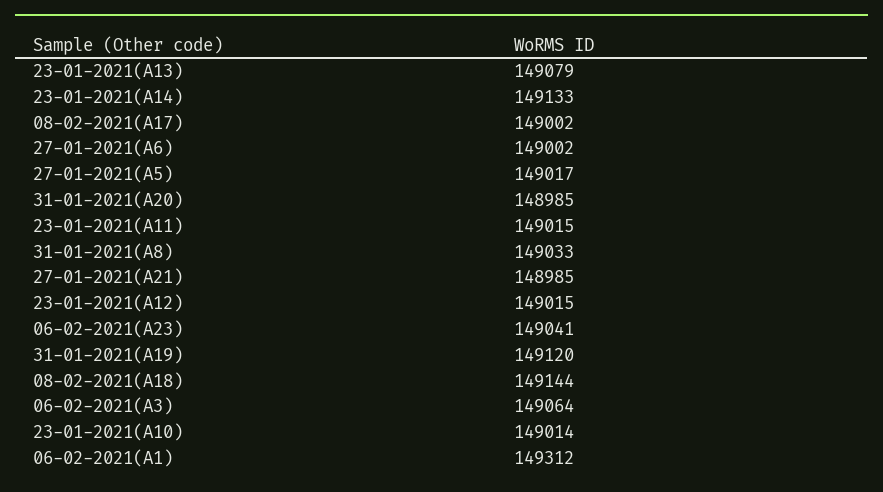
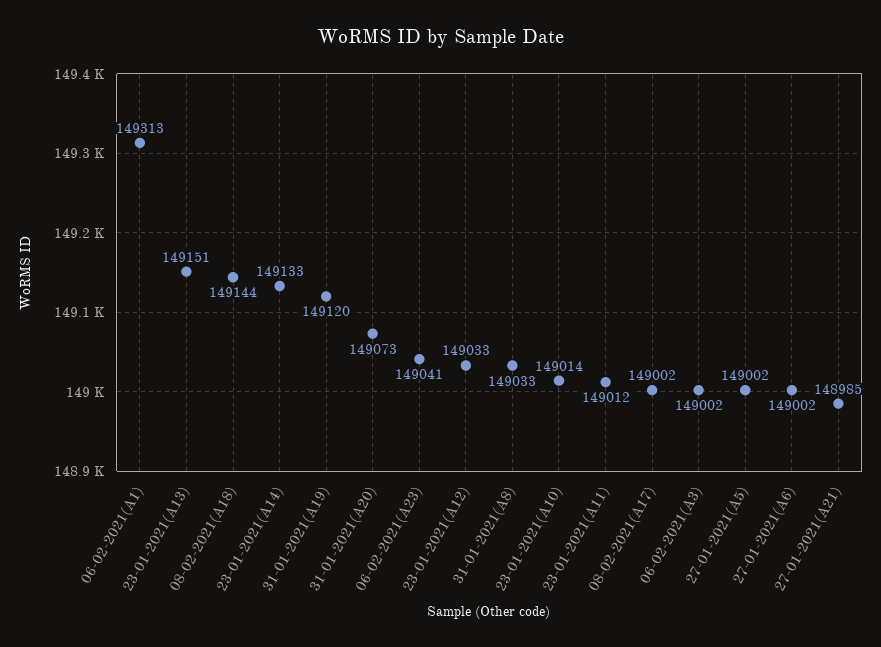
23-01-2021(A13): 149079 -> 149151
27-01-2021(A5): 149017 -> 149002
31-01-2021(A20): 148985 -> 149073
23-01-2021(A11): 149015 -> 149012
23-01-2021(A12): 149015 -> 149033
06-02-2021(A3): 149064 -> 149002
06-02-2021(A1): 149312 -> 149313

